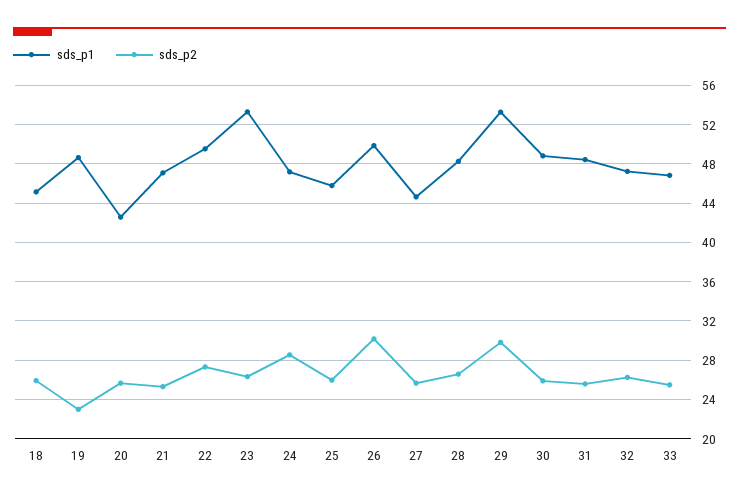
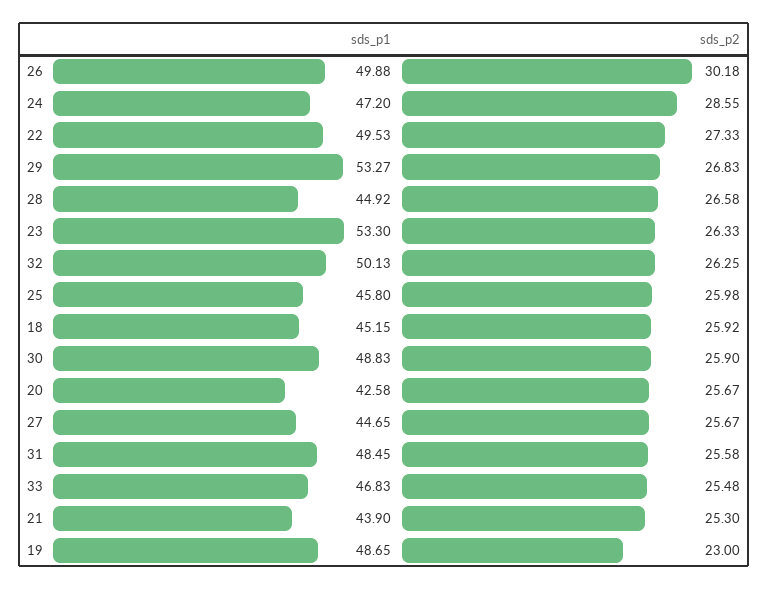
sds_p1, 21: 47 -> 43.9
sds_p1, 28: 48 -> 44.92
sds_p2, 29: 30 -> 26.83
sds_p1, 32: 47 -> 50.13

